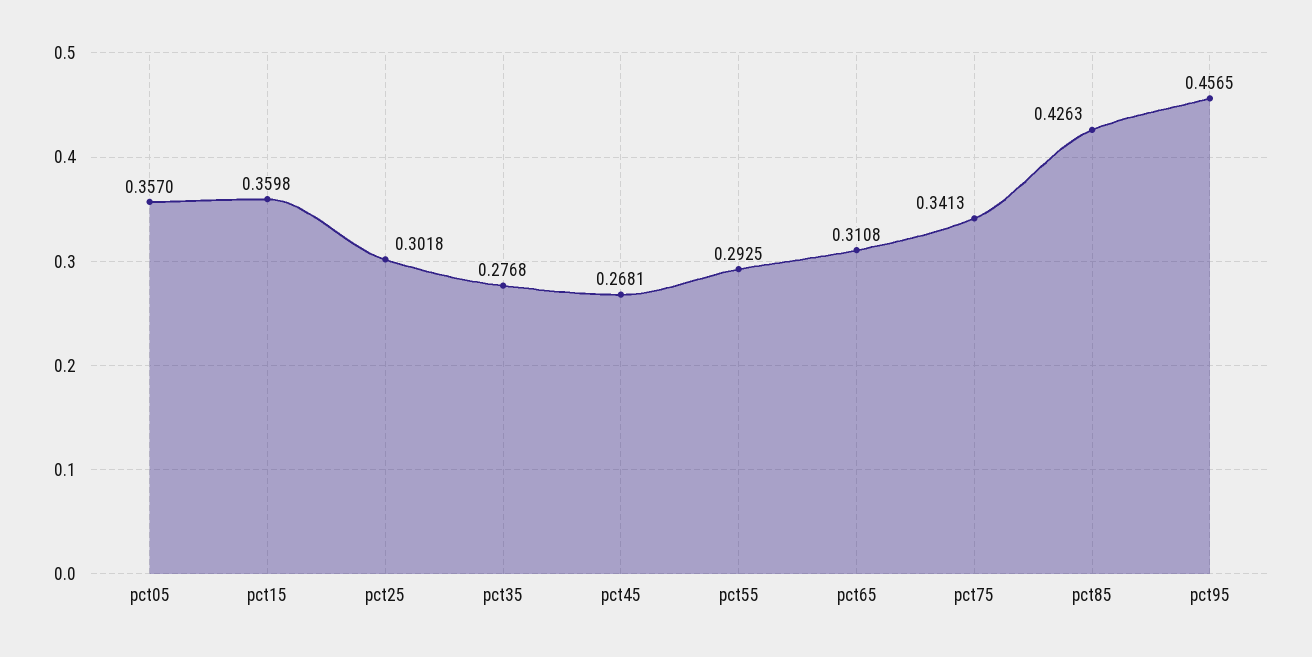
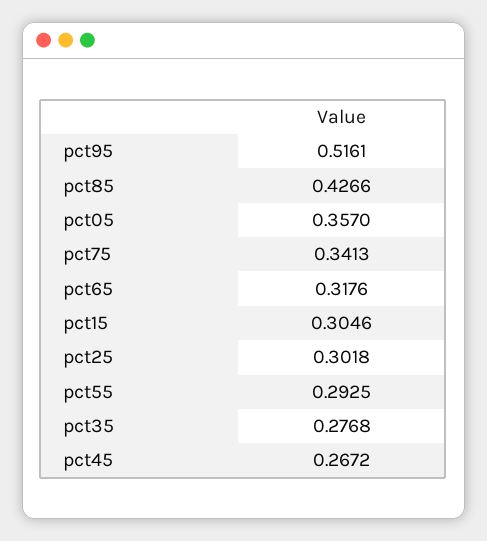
pct15: 0.3598 -> 0.3046
pct45: 0.2681 -> 0.2672
pct65: 0.3108 -> 0.3176
pct85: 0.4263 -> 0.4266
pct95: 0.4565 -> 0.5161

